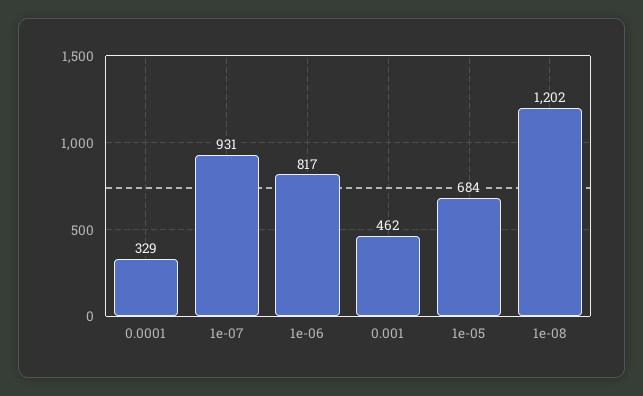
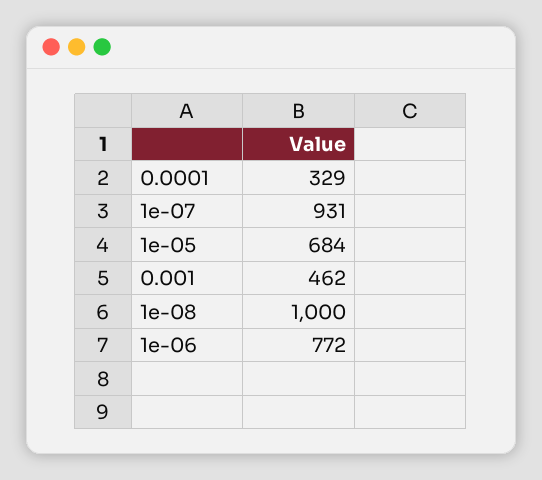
1e-06: 817 -> 772
1e-08: 1202 -> 1000

